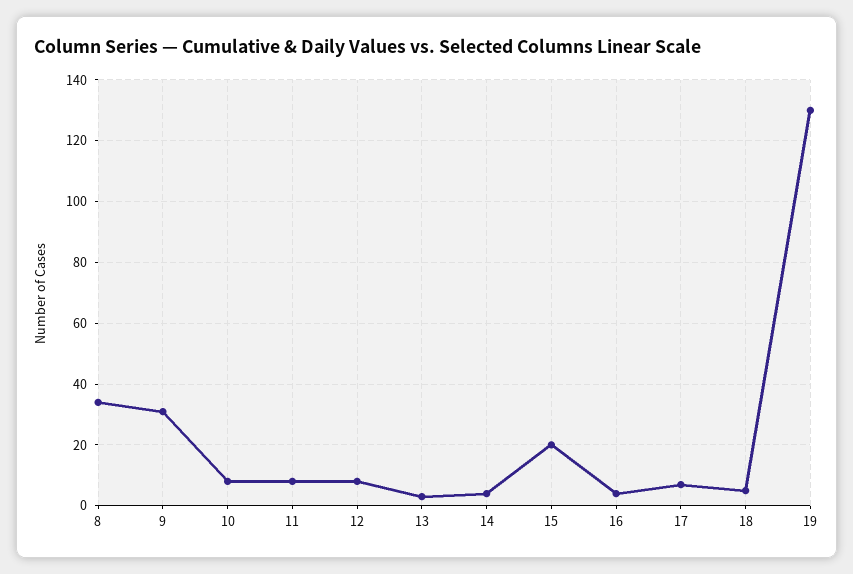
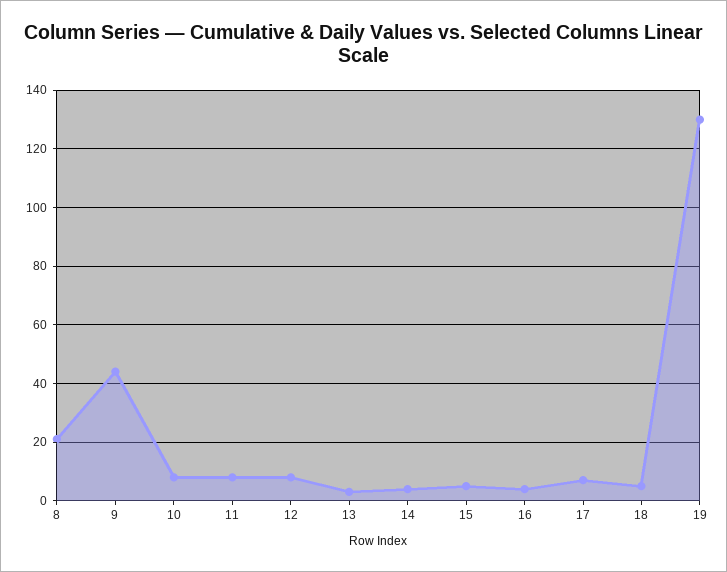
8: 35 -> 20
9: 30 -> 45
15: 20 -> 5

